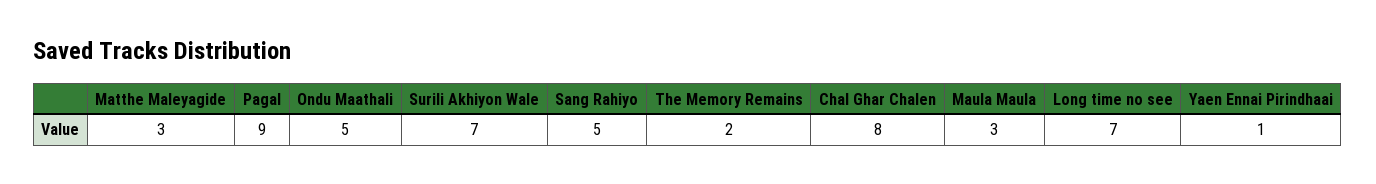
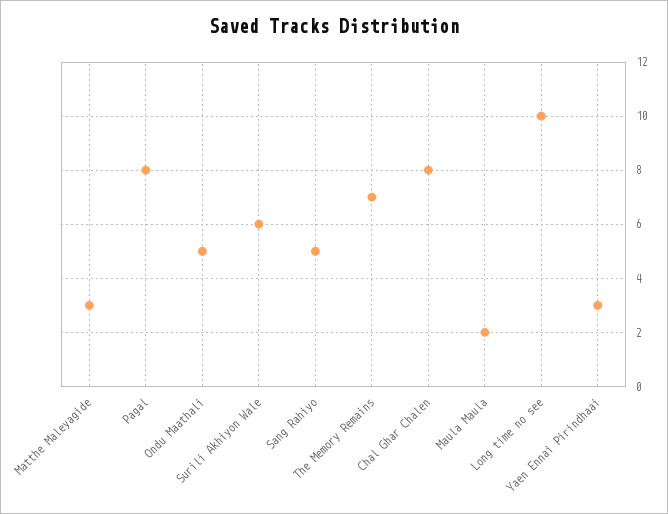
Pagal: 9 -> 8
Surili Akhiyon Wale: 7 -> 6
The Memory Remains: 2 -> 7
Maula Maula: 3 -> 2
Long time no see: 7 -> 10
Yaen Ennai Pirindhaai: 1 -> 3

